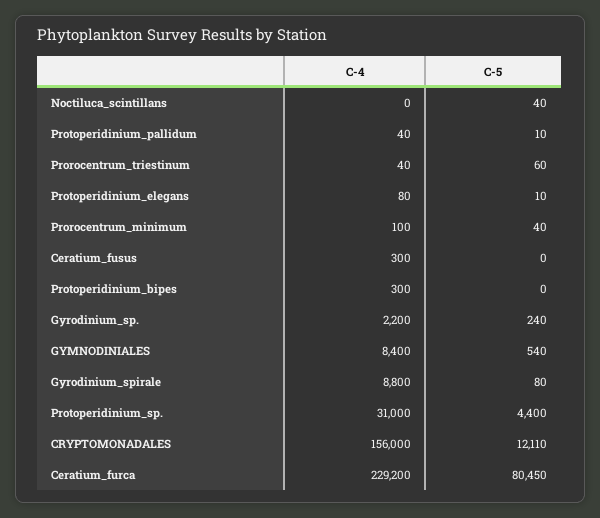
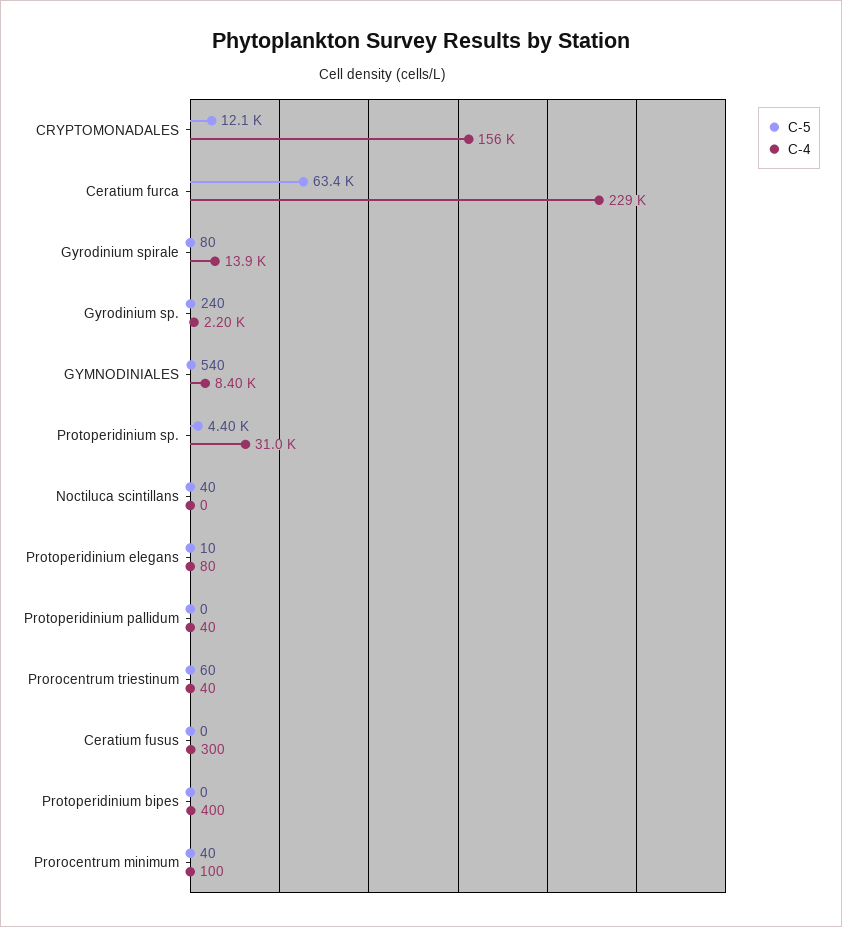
C-5, Protoperidinium_pallidum: 10 -> 0
C-4, Protoperidinium_bipes: 300 -> 400
C-4, Gyrodinium_spirale: 8800 -> 13900
C-5, Ceratium_furca: 80450 -> 63400

